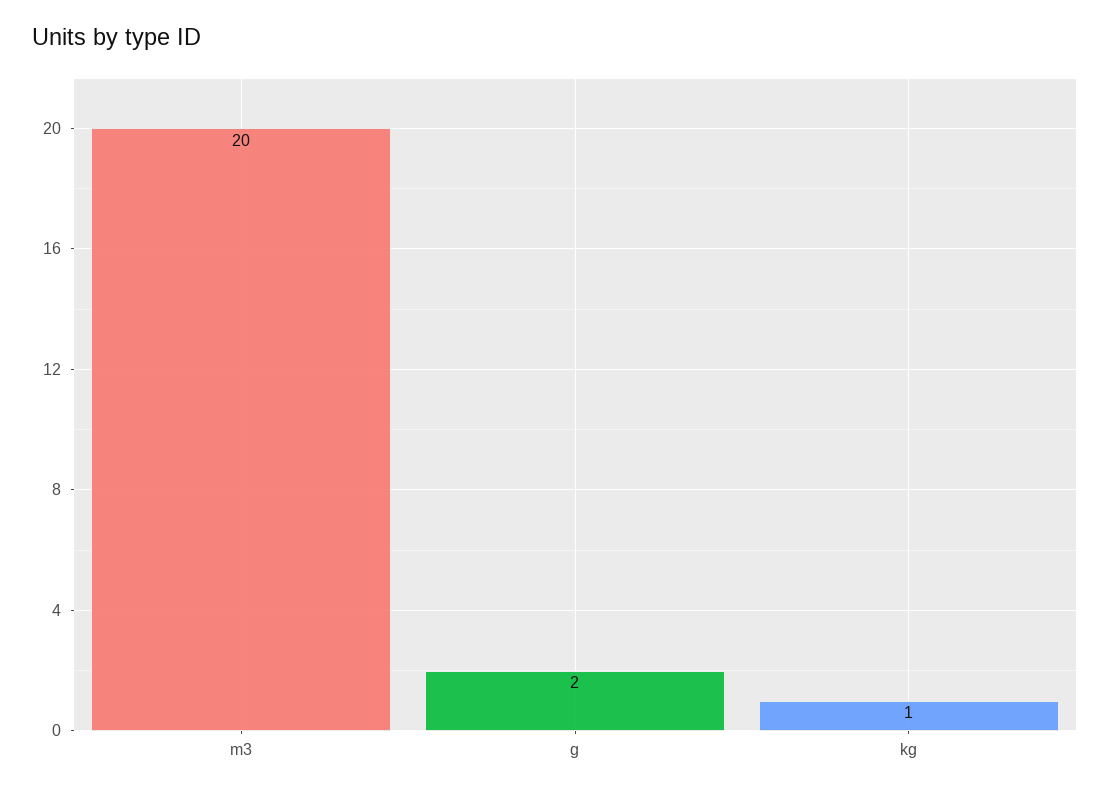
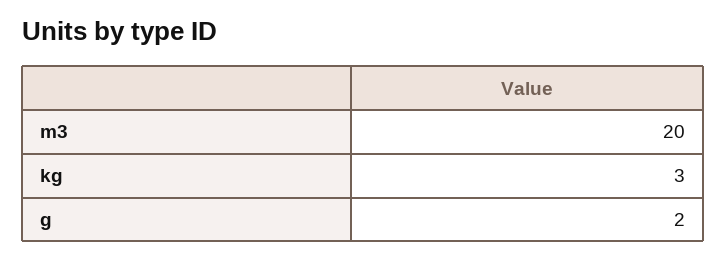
kg: 1 -> 3

